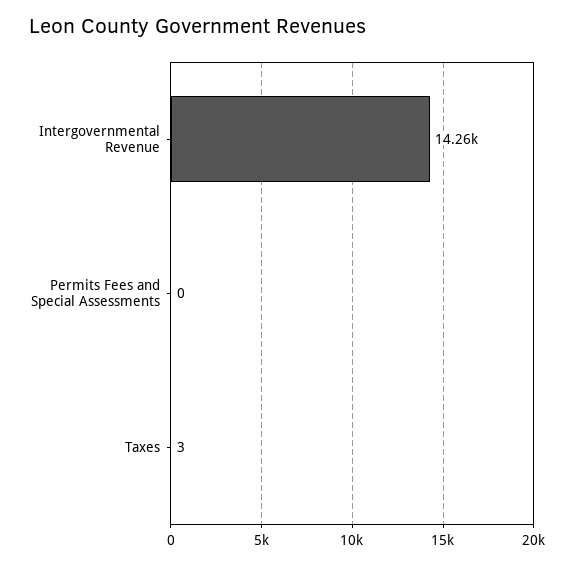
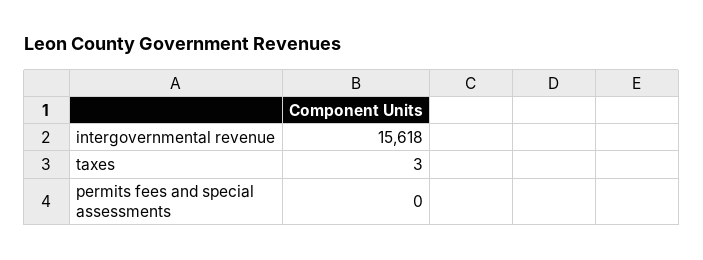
Intergovernmental Revenue: 14260 -> 15618

